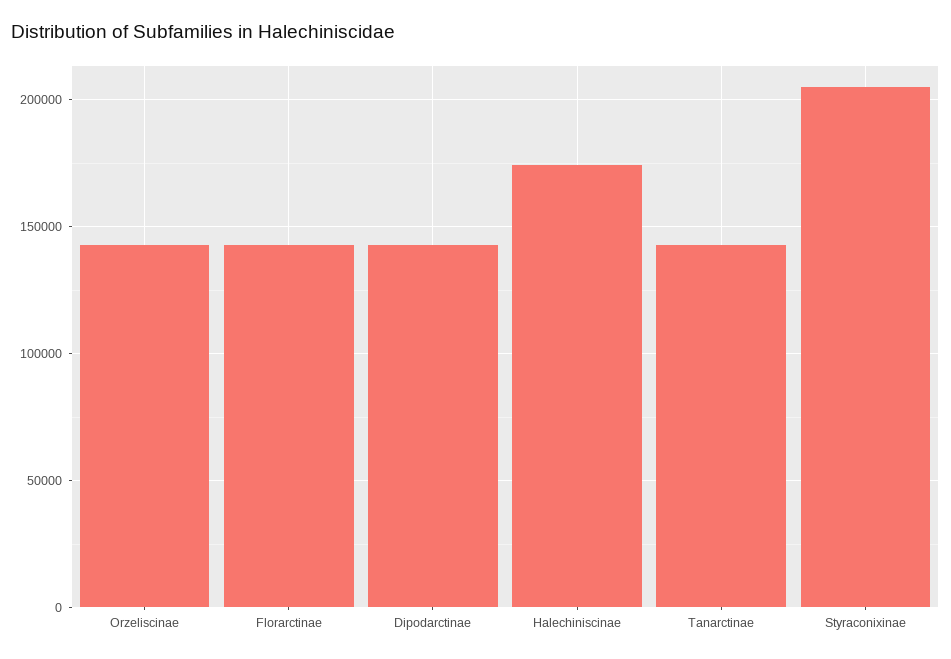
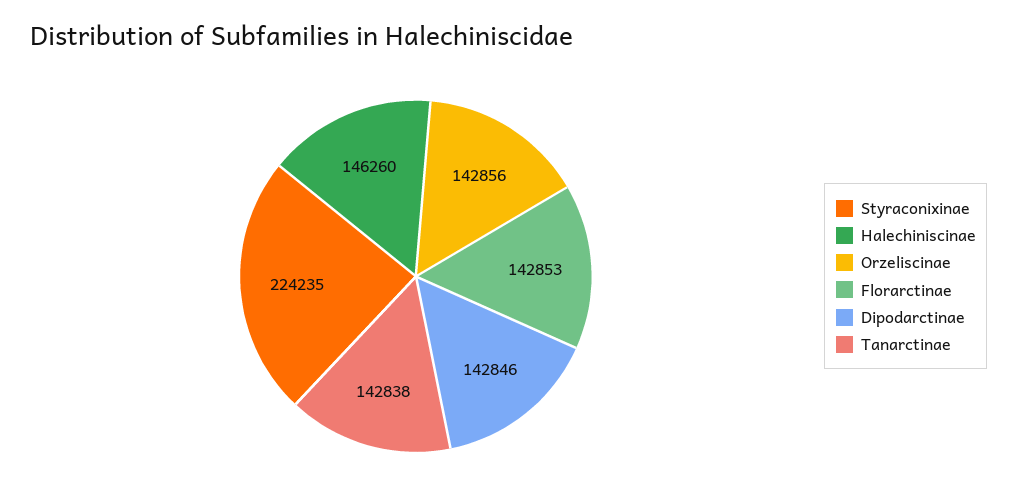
Halechiniscinae: 175000 -> 146260
Styraconixinae: 205000 -> 224235

